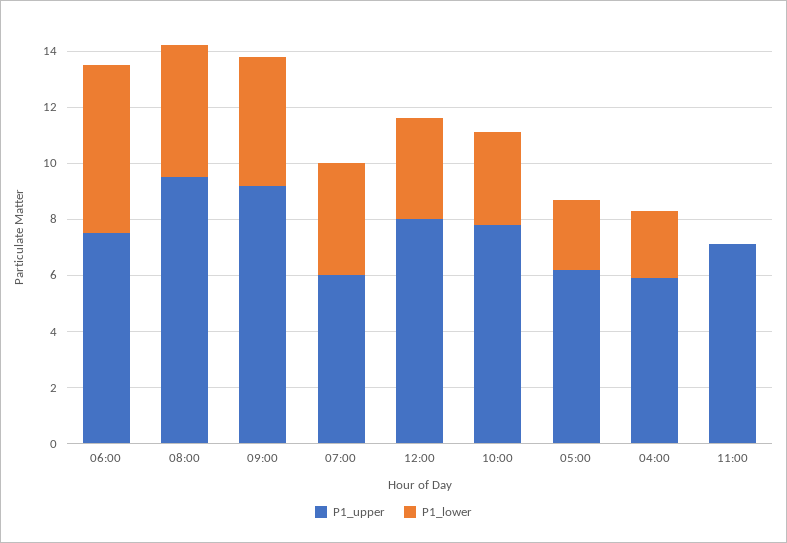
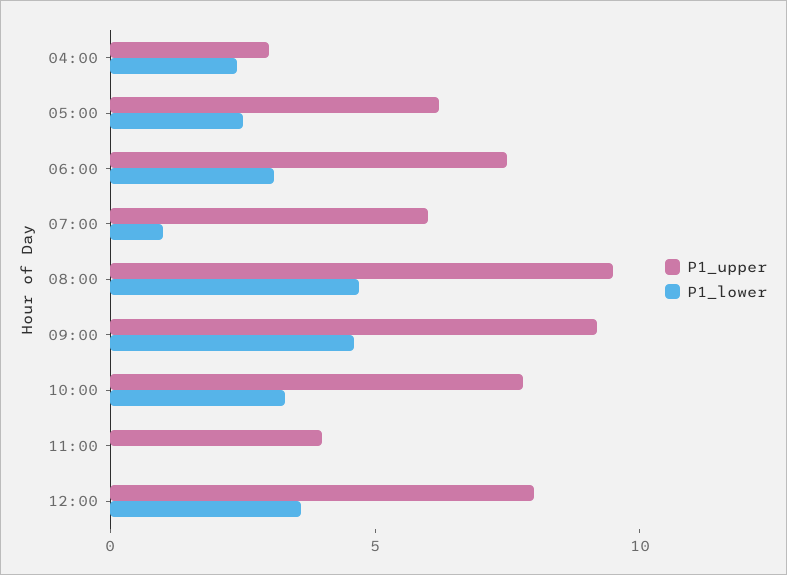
P1_lower, 06:00: 6 -> 3
P1_lower, 07:00: 4 -> 1
P1_upper, 04:00: 6 -> 3
P1_upper, 11:00: 7 -> 4

